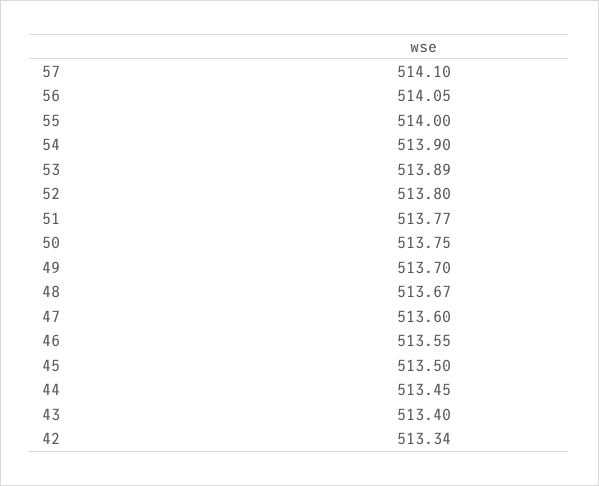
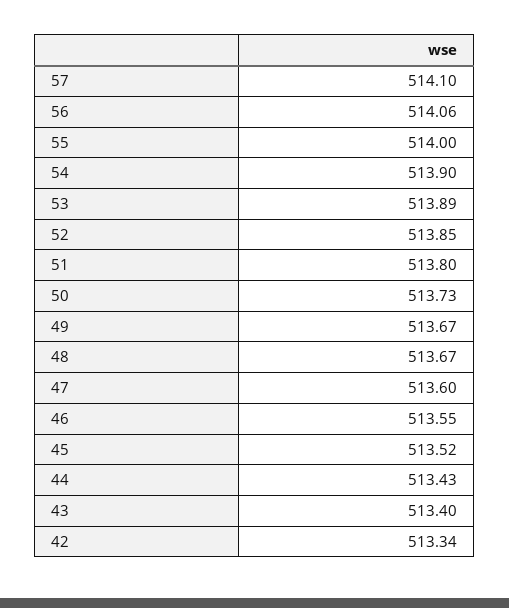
56: 514.05 -> 514.06
52: 513.8 -> 513.85
51: 513.77 -> 513.8
50: 513.75 -> 513.73
49: 513.7 -> 513.67
45: 513.5 -> 513.52
44: 513.45 -> 513.43

